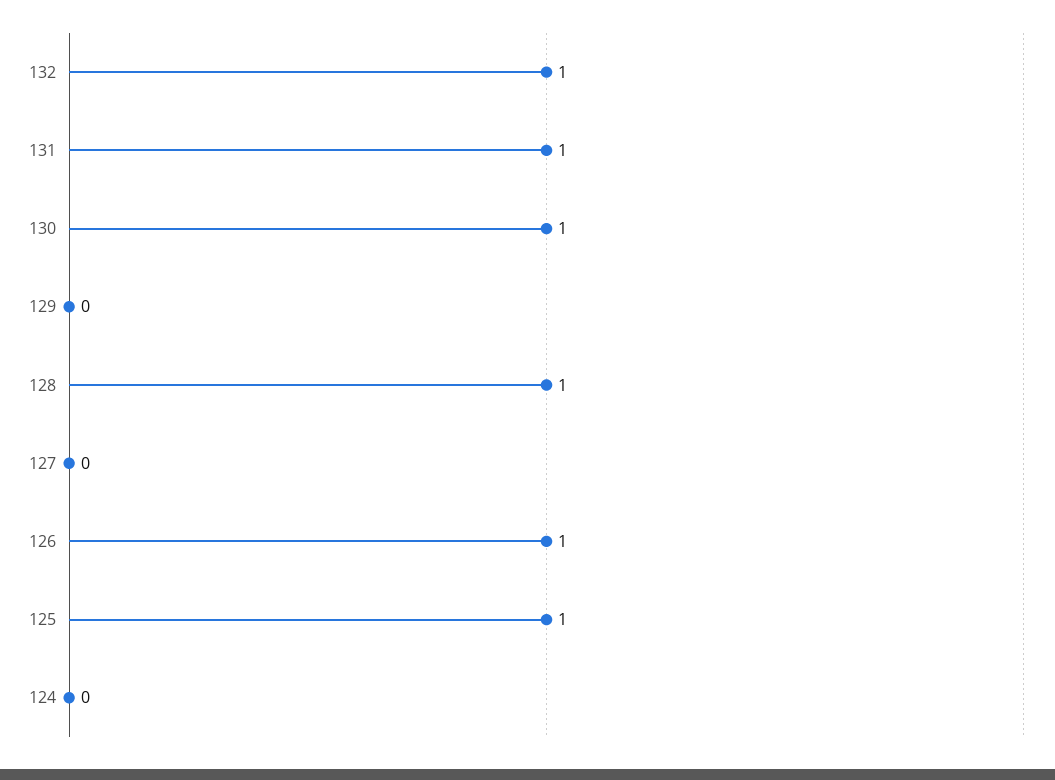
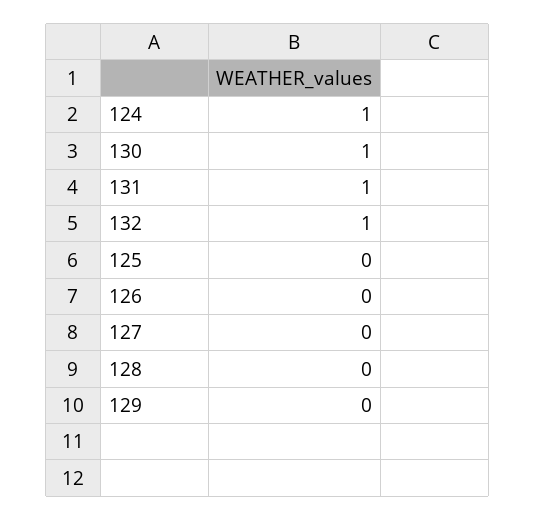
128: 1 -> 0
126: 1 -> 0
125: 1 -> 0
124: 0 -> 1

